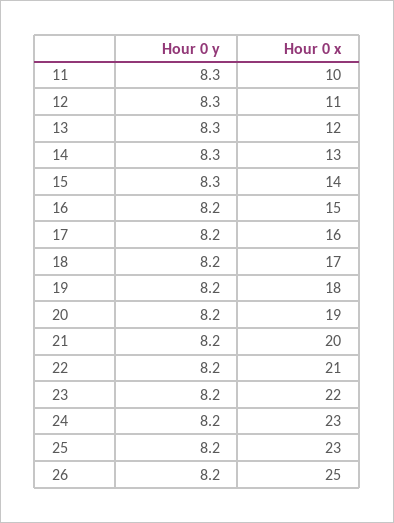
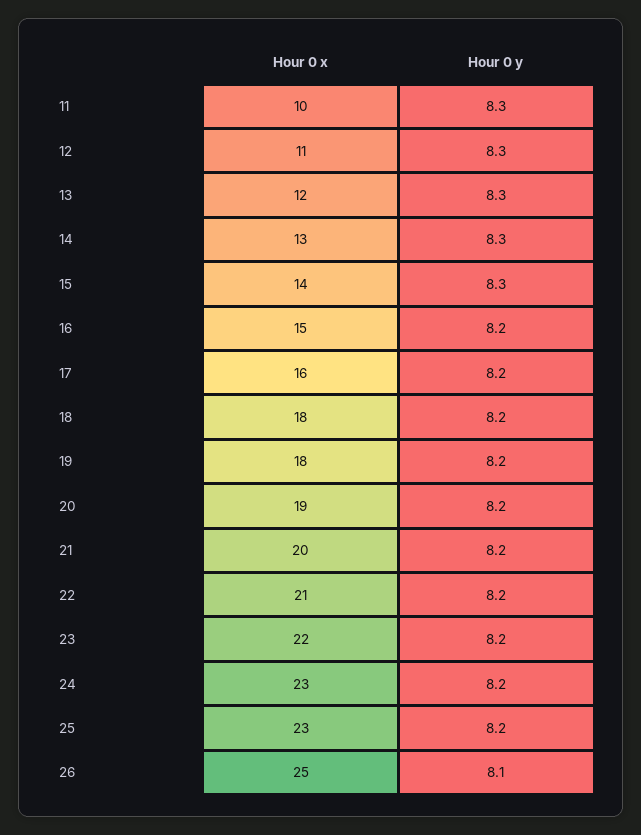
Hour 0 x, 18: 17 -> 18
Hour 0 y, 26: 8.2 -> 8.1

